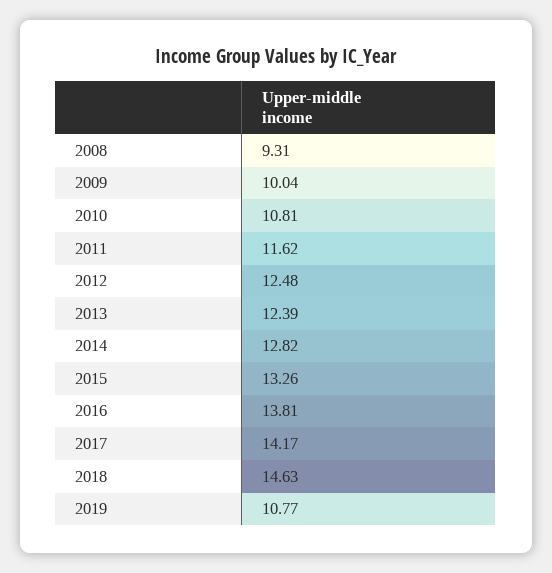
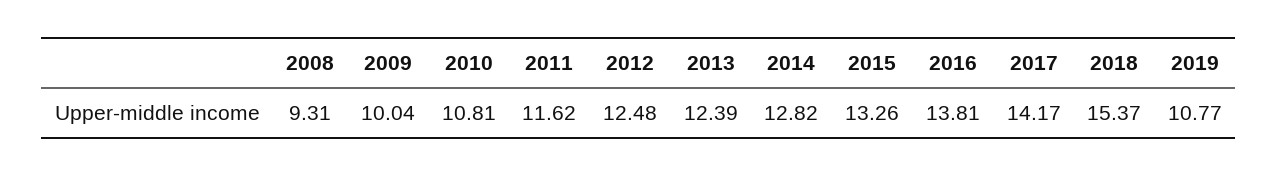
2018: 14.63 -> 15.37

